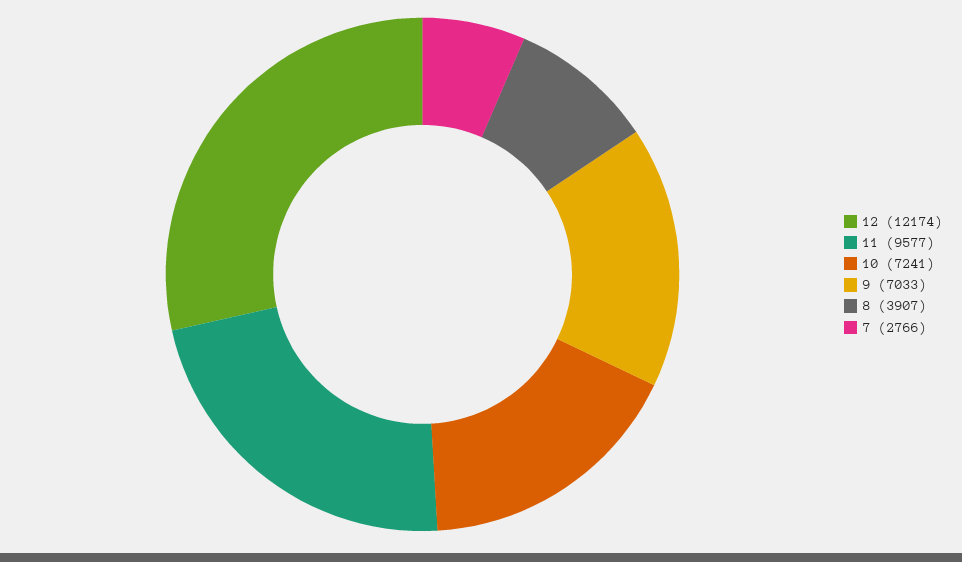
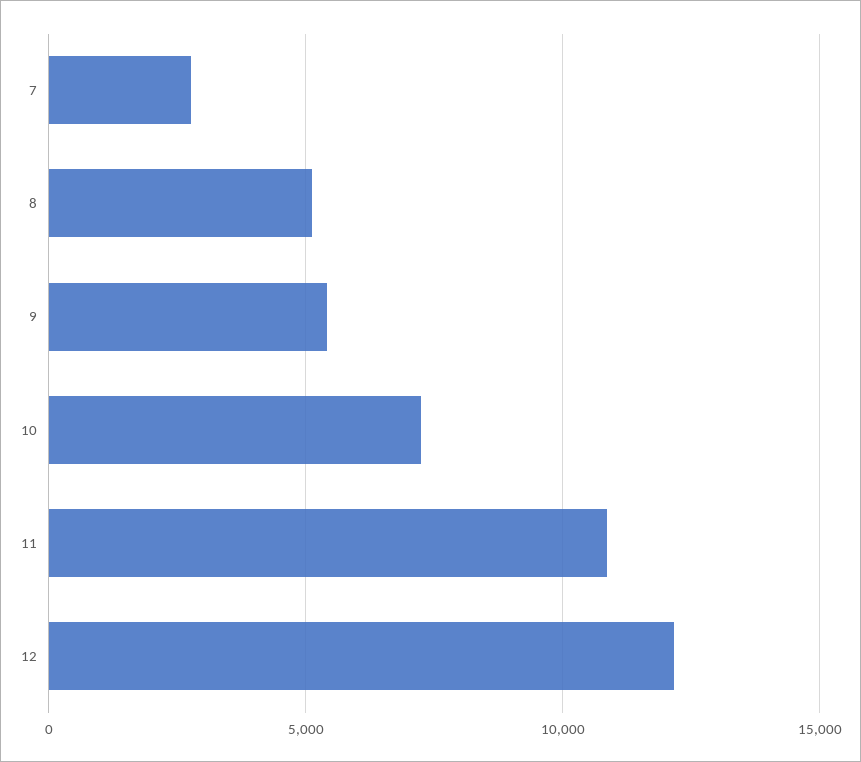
11: 9577 -> 11000
9: 7033 -> 5500
8: 3907 -> 5000

